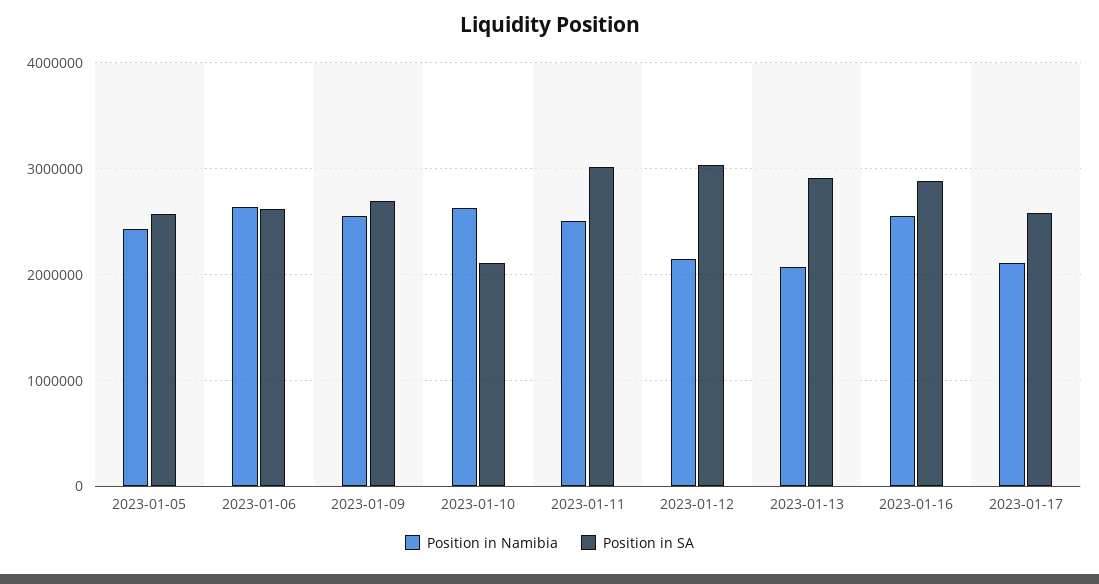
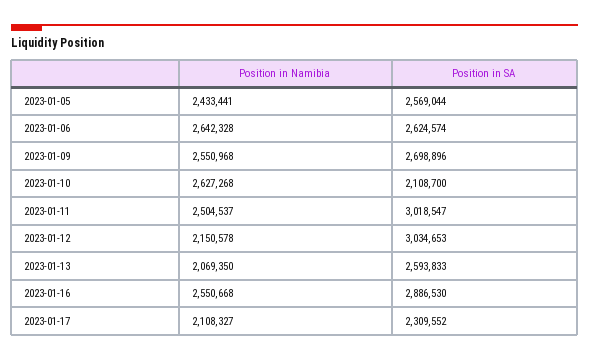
Position in SA, 2023-01-13: 2900000 -> 2593833
Position in SA, 2023-01-17: 2600000 -> 2309552

